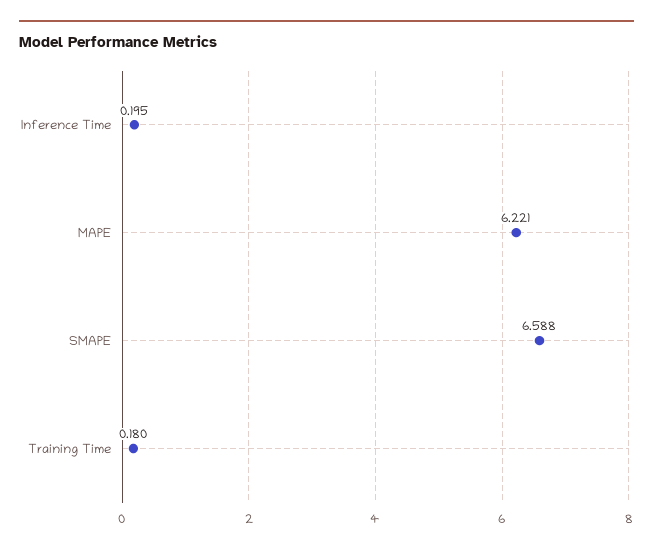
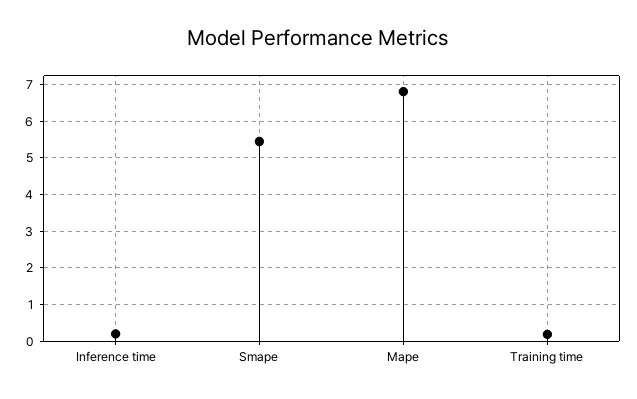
MAPE: 6.221 -> 6.8
SMAPE: 6.588 -> 5.4

